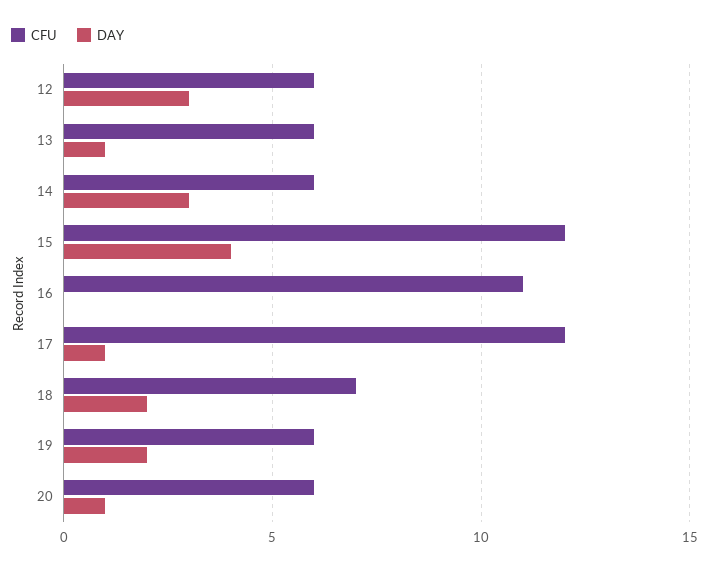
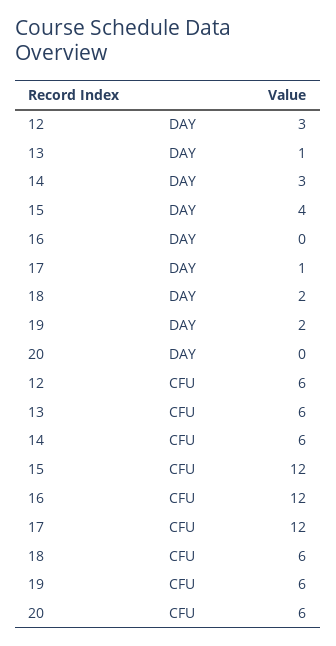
CFU, 16: 11 -> 12
CFU, 18: 7 -> 6
DAY, 20: 1 -> 0

